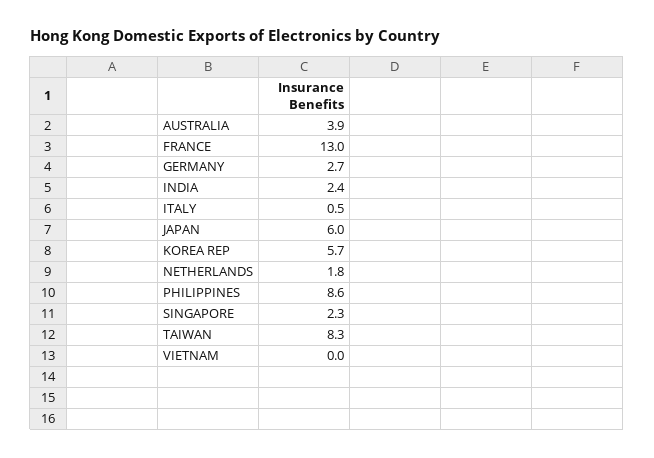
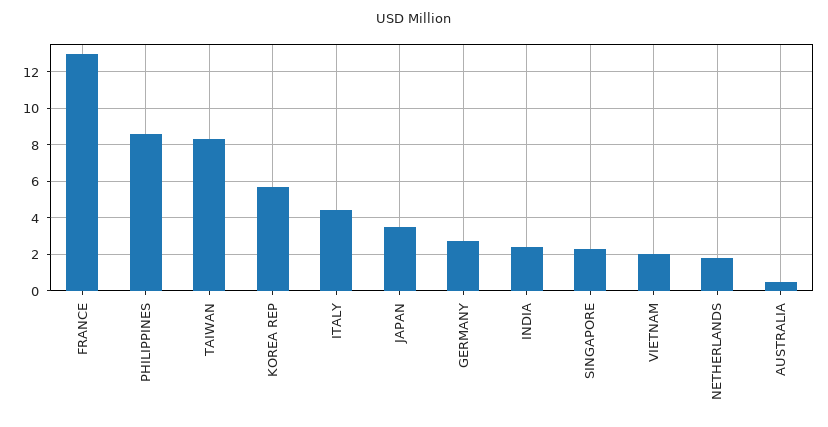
AUSTRALIA: 3.9 -> 0.5
ITALY: 0.5 -> 4.5
JAPAN: 6 -> 3.5
VIETNAM: 0 -> 2

